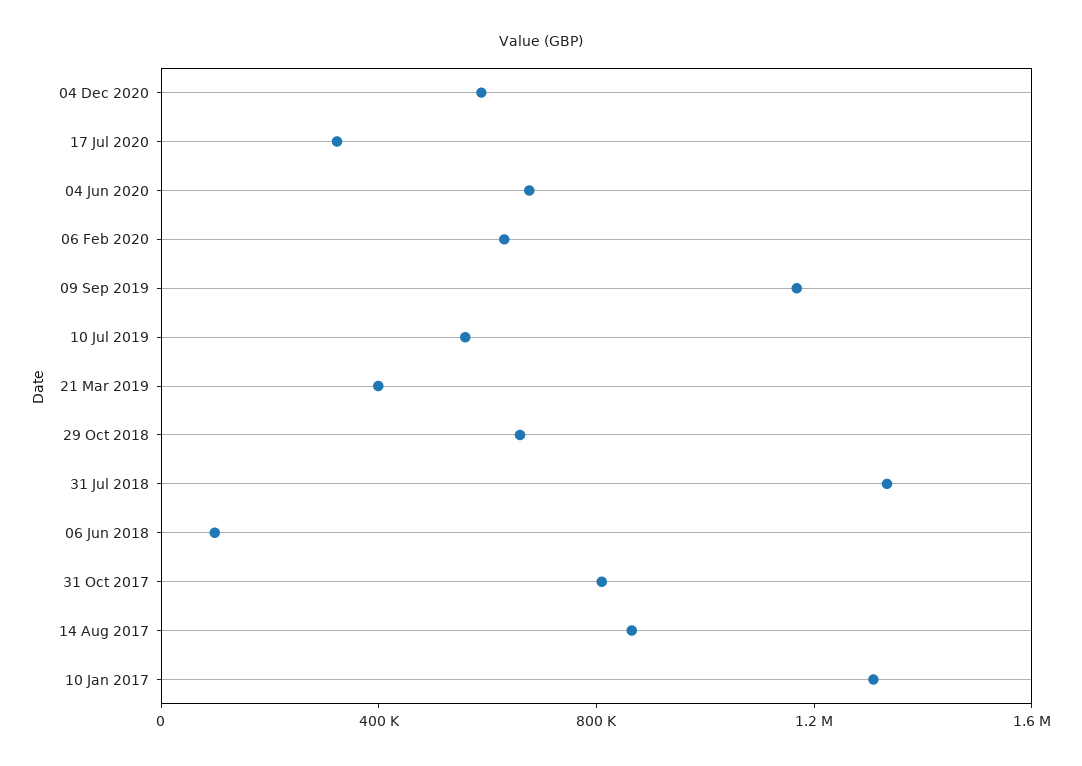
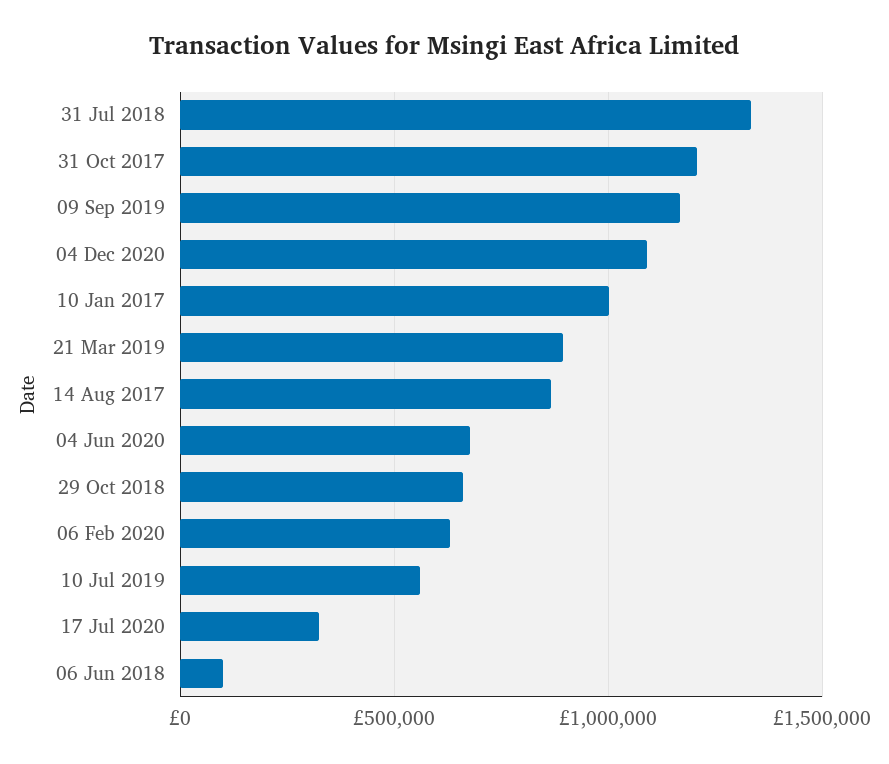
04 Dec 2020: 600000 -> 1100000
21 Mar 2019: 400000 -> 900000
31 Oct 2017: 800000 -> 1200000
10 Jan 2017: 1300000 -> 1000000

